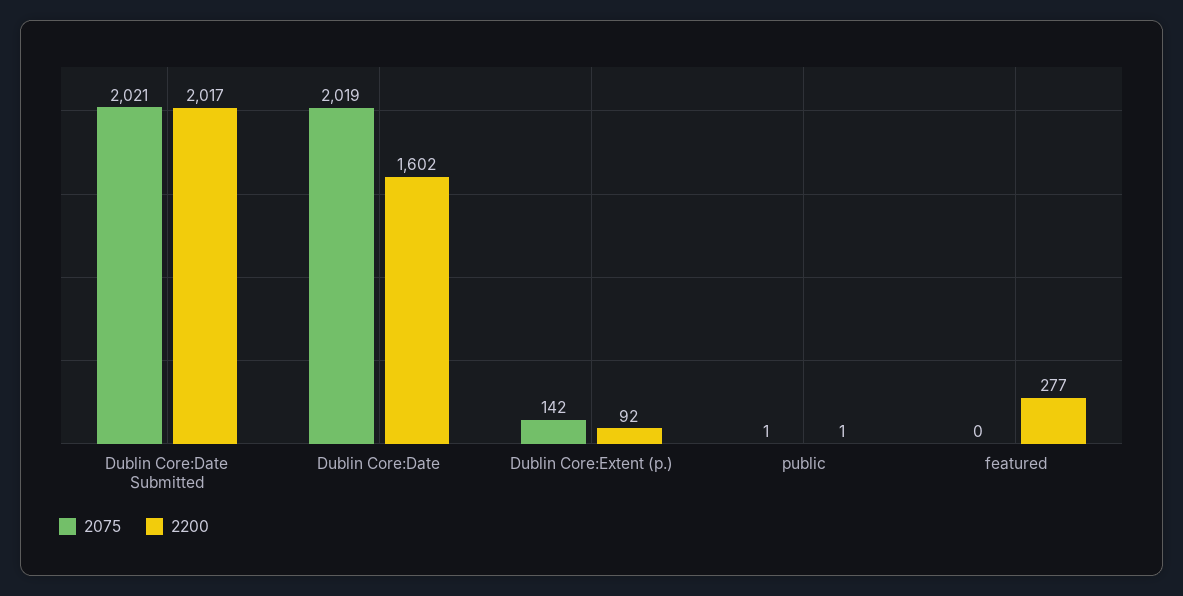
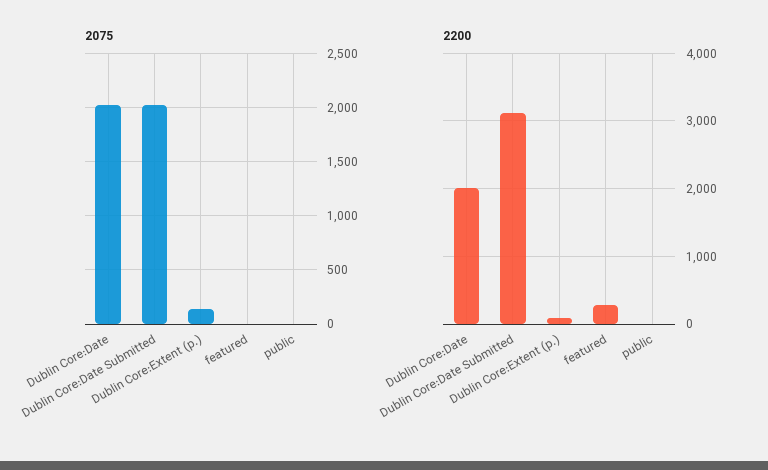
2200, Dublin Core:Date Submitted: 2017 -> 3100
2200, Dublin Core:Date: 1602 -> 2000

